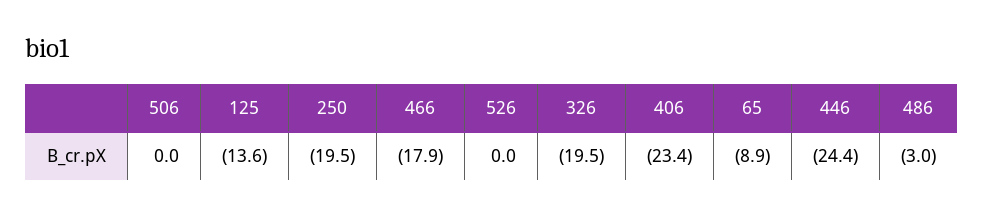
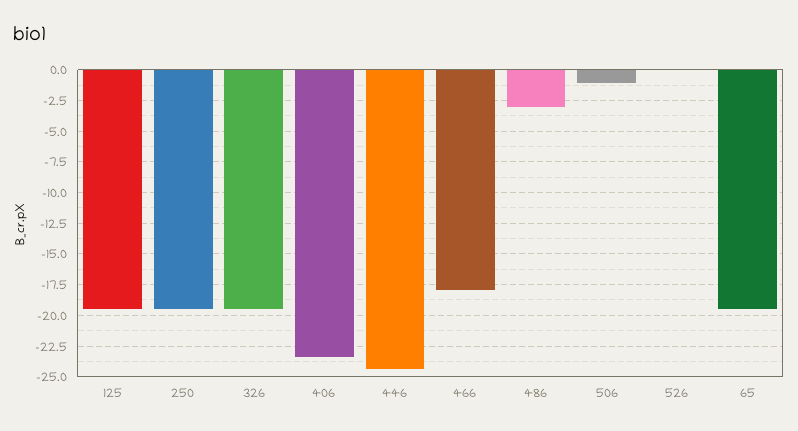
506: 0 -> -1
125: -13.6 -> -19.5
65: -8.9 -> -19.5

